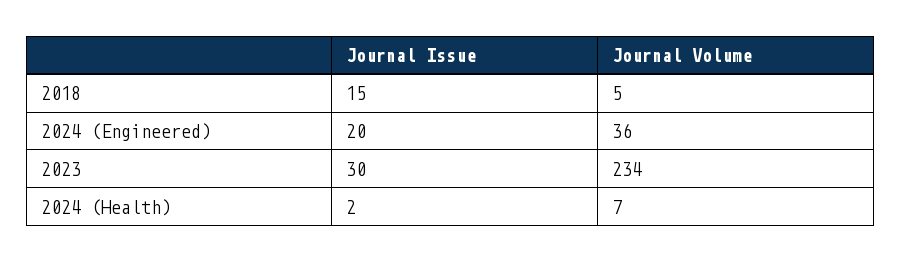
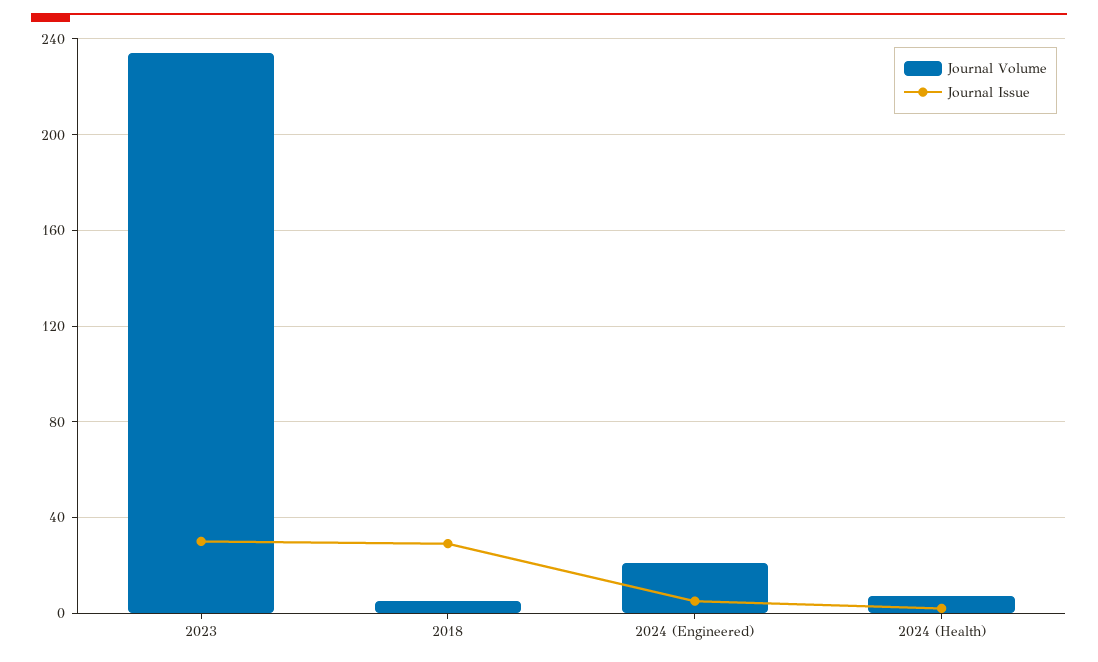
Journal Issue, 2018: 15 -> 30
Journal Issue, 2024 (Engineered): 20 -> 5
Journal Volume, 2024 (Engineered): 36 -> 20

